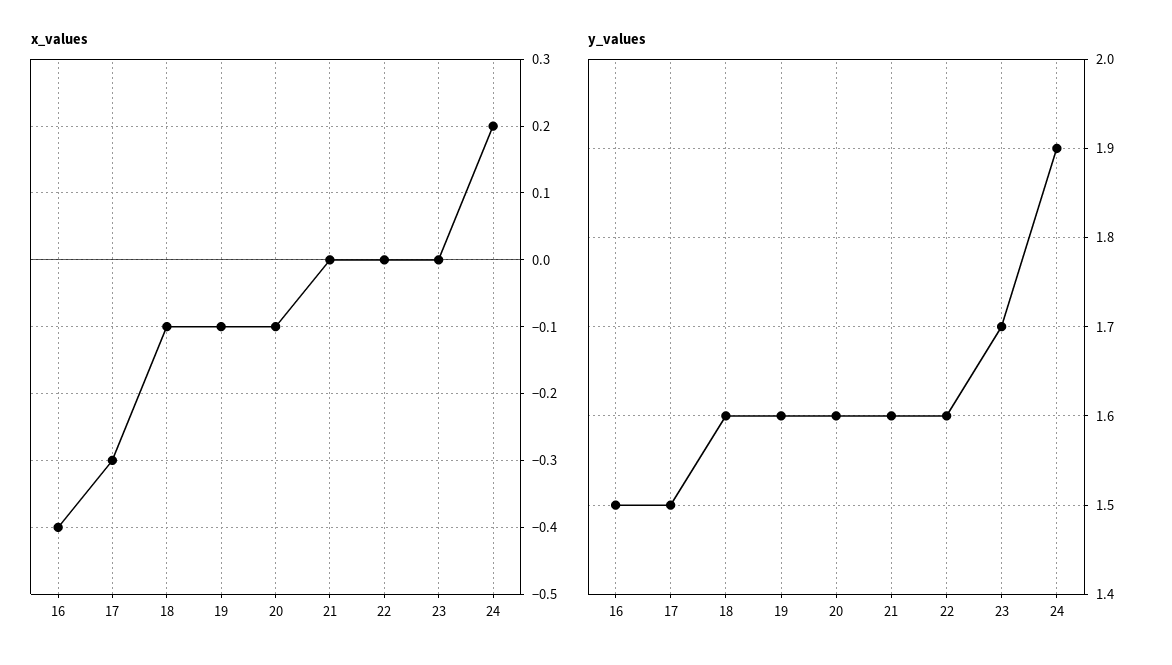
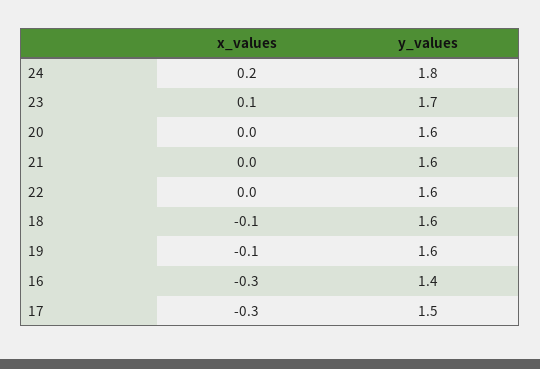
x_values, 16: -0.4 -> -0.3
x_values, 20: -0.1 -> 0
x_values, 23: 0 -> 0.1
y_values, 16: 1.5 -> 1.4
y_values, 24: 1.9 -> 1.8

